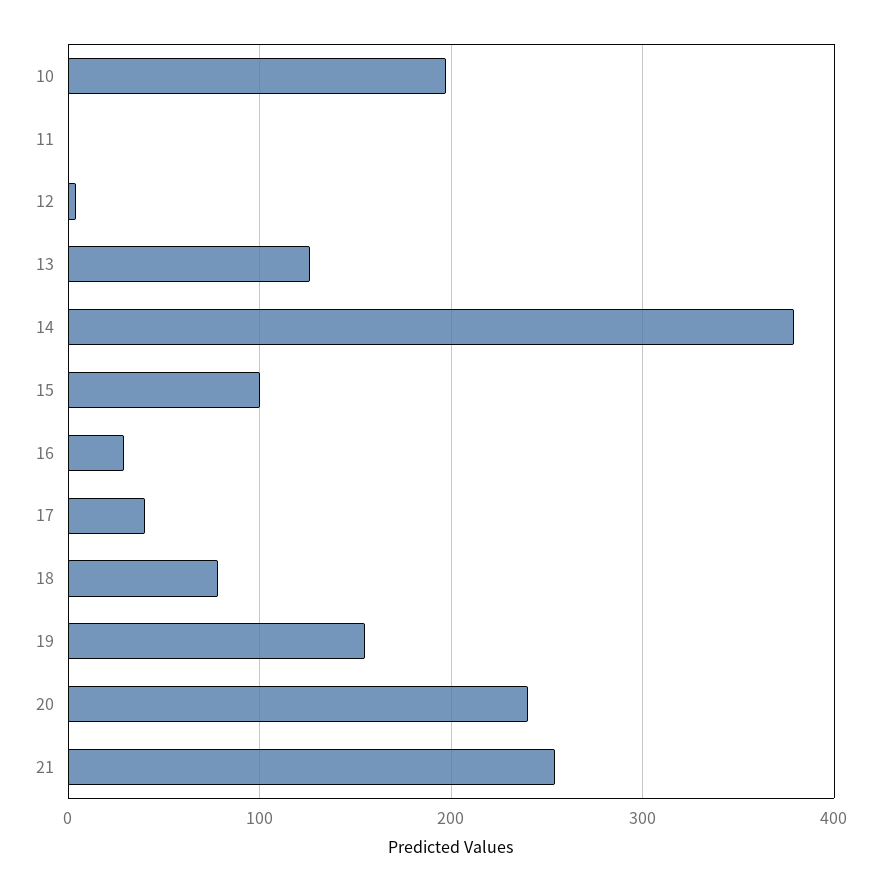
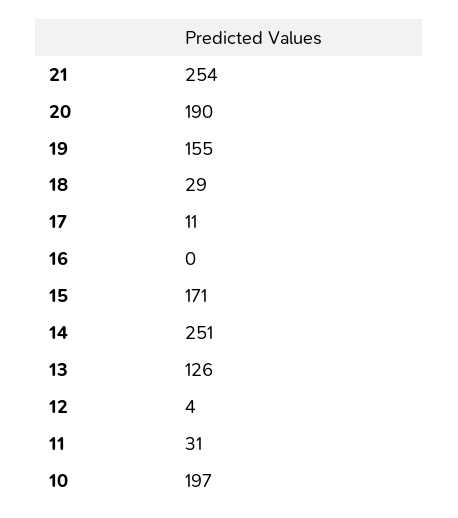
11: 0 -> 31
14: 380 -> 251
15: 100 -> 171
16: 30 -> 0
17: 40 -> 11
18: 80 -> 29
20: 240 -> 190

